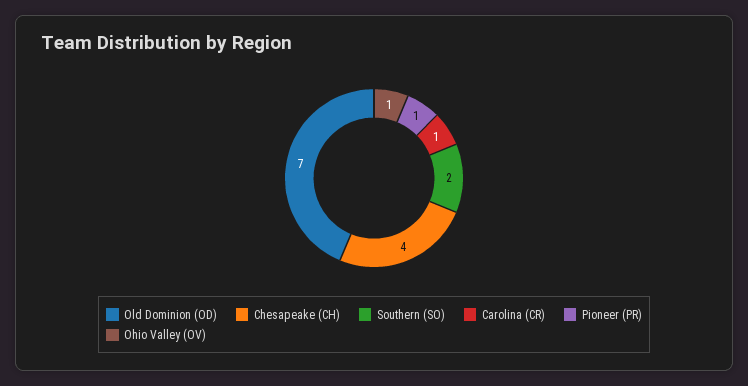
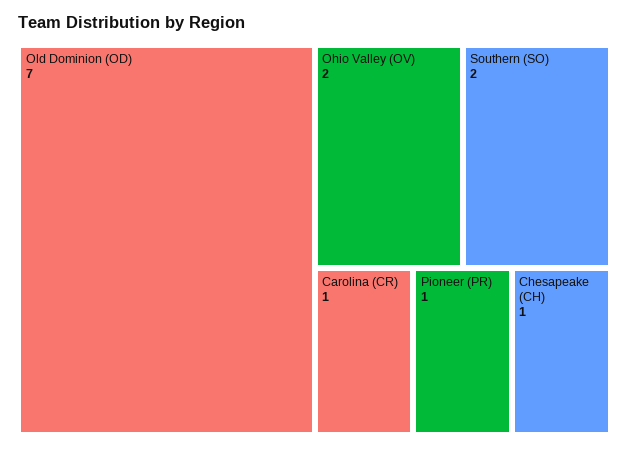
Chesapeake (CH): 4 -> 1
Ohio Valley (OV): 1 -> 2

